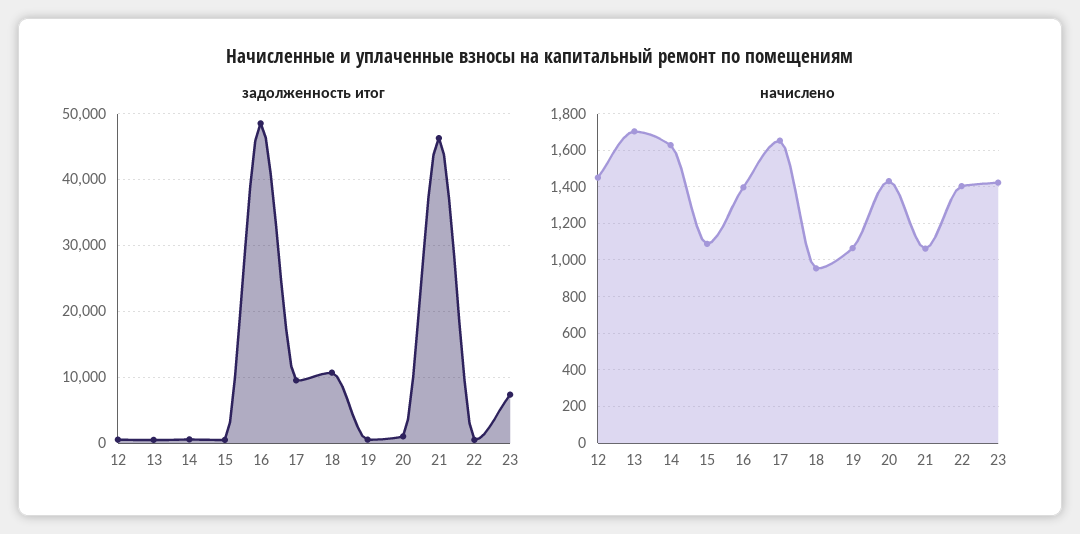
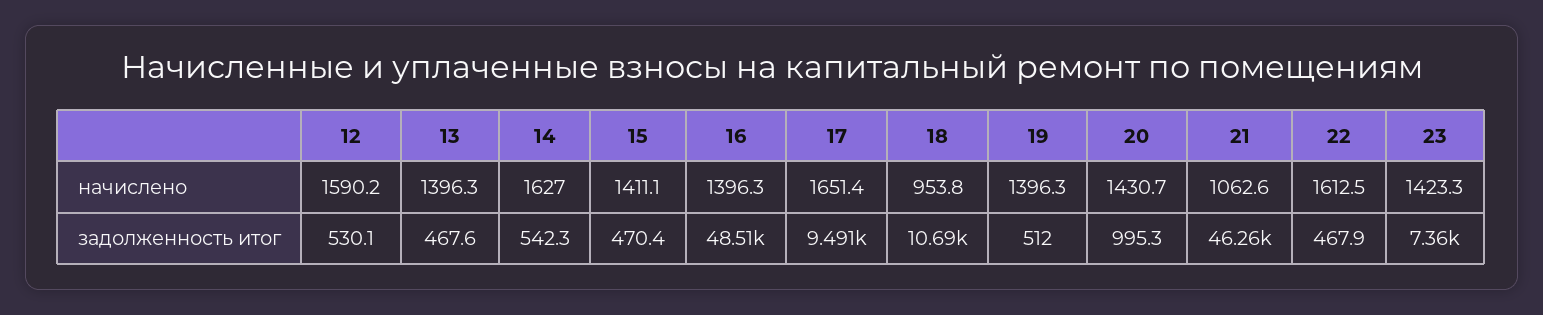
начислено, 12: 1450 -> 1590.2
начислено, 13: 1700 -> 1396.3
начислено, 15: 1100 -> 1411.1
начислено, 19: 1050 -> 1396.3
начислено, 22: 1400 -> 1612.5

